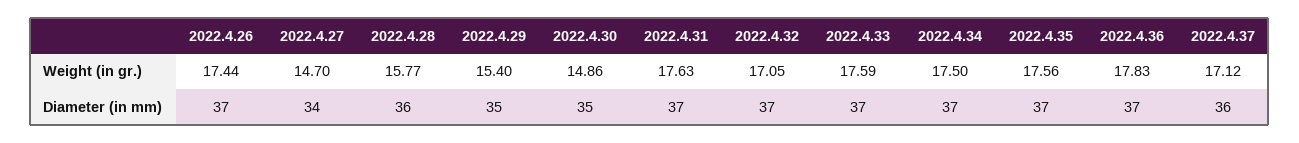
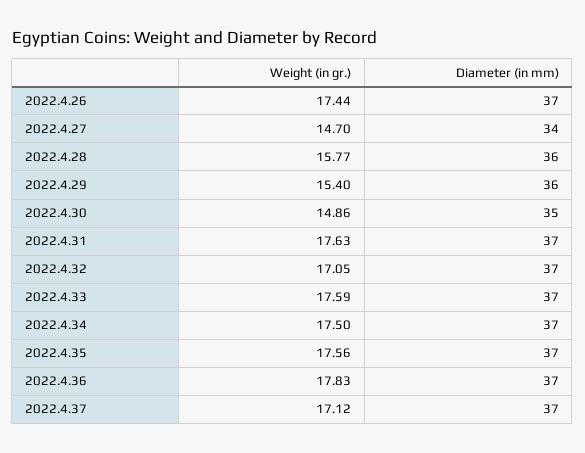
2022.4.29, Diameter (in mm): 35 -> 36
2022.4.37, Diameter (in mm): 36 -> 37

